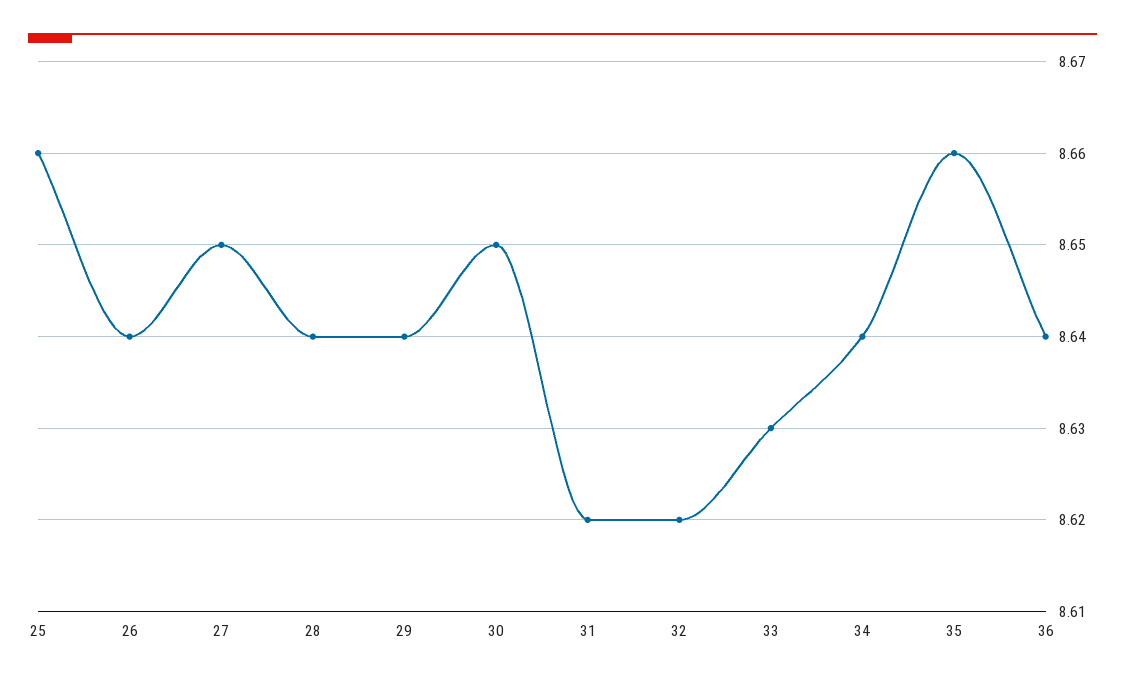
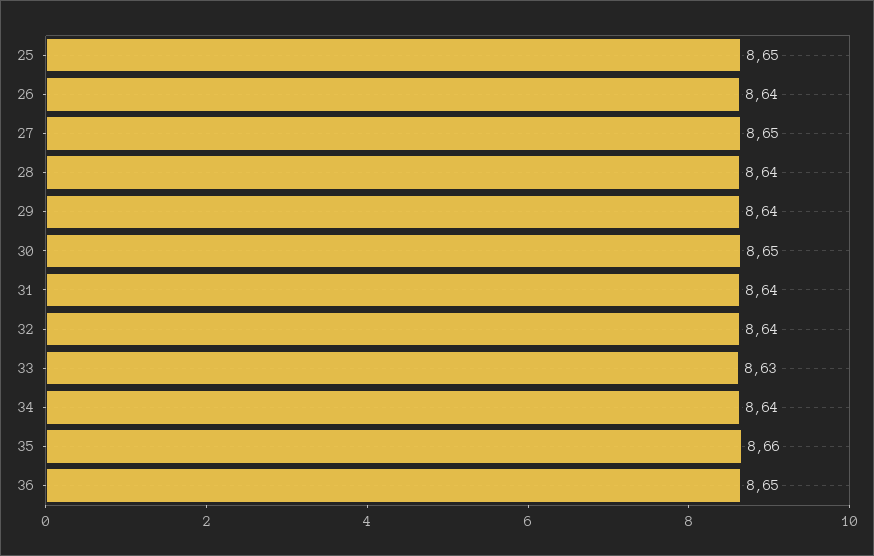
25: 8.66 -> 8.65
31: 8.62 -> 8.64
32: 8.62 -> 8.64
36: 8.64 -> 8.65

